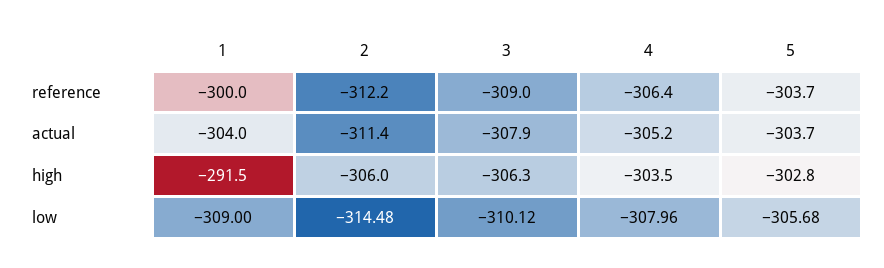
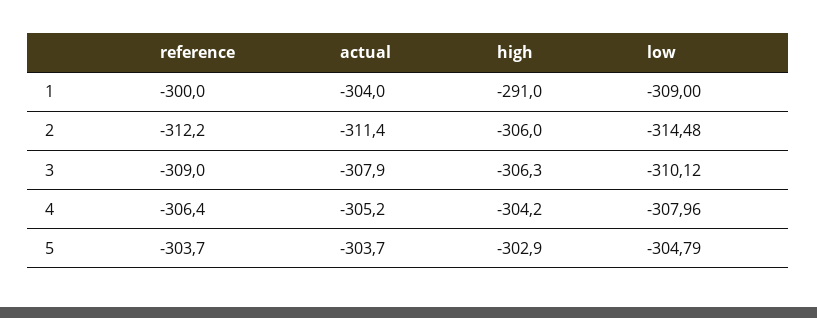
1, high: -291.5 -> -291
4, high: -303.5 -> -304.2
5, high: -302.8 -> -302.9
5, low: -305.68 -> -304.79

